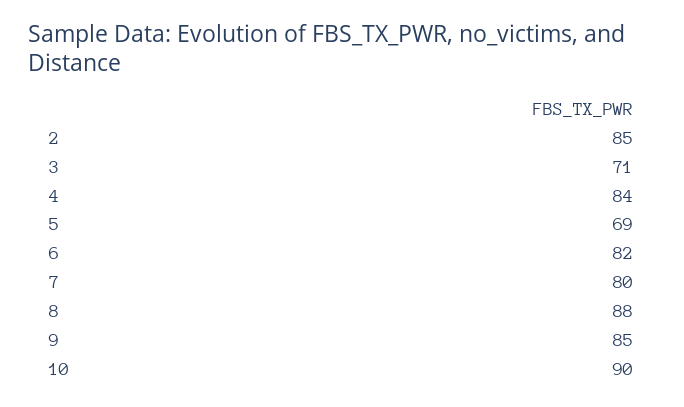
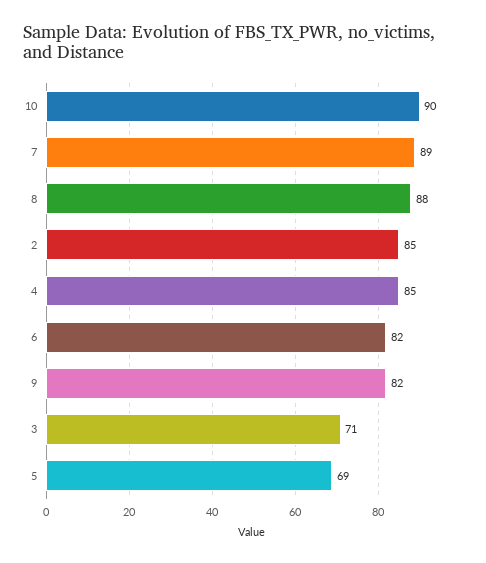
4: 84 -> 85
7: 80 -> 89
9: 85 -> 82

